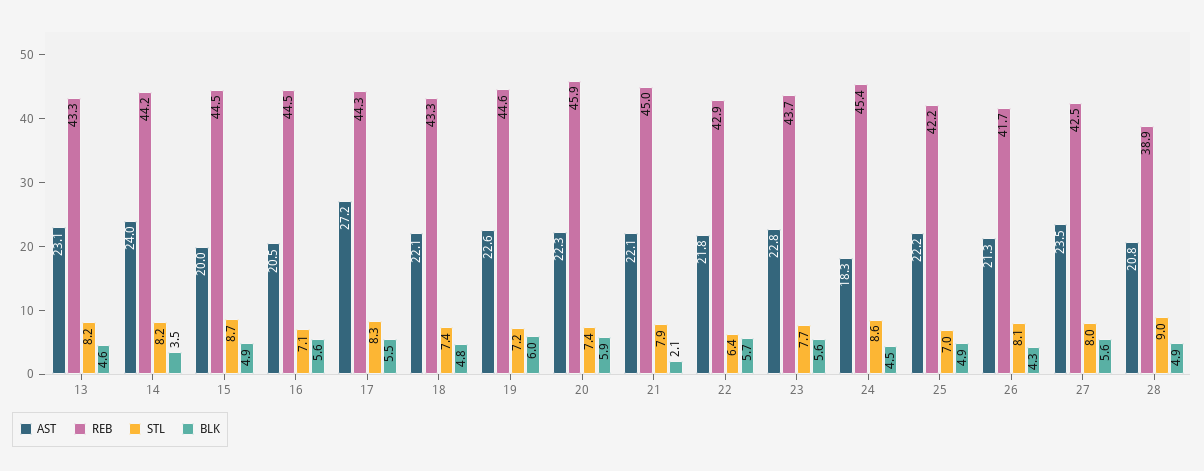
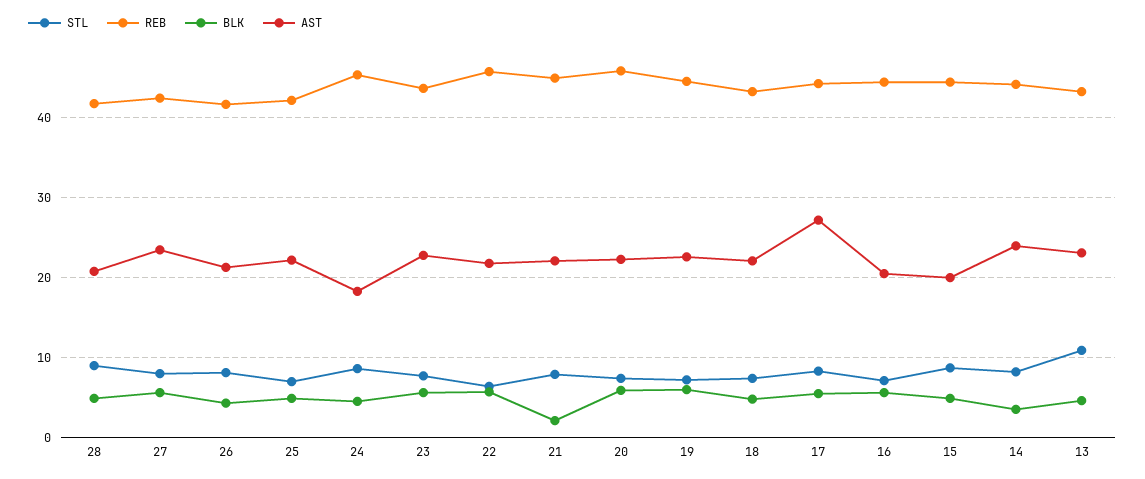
STL, 13: 8.2 -> 11
REB, 22: 42.9 -> 46
REB, 28: 38.9 -> 42

